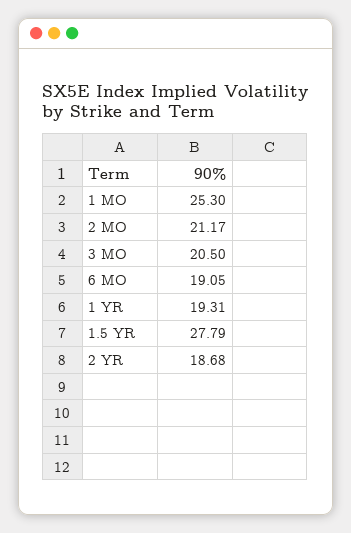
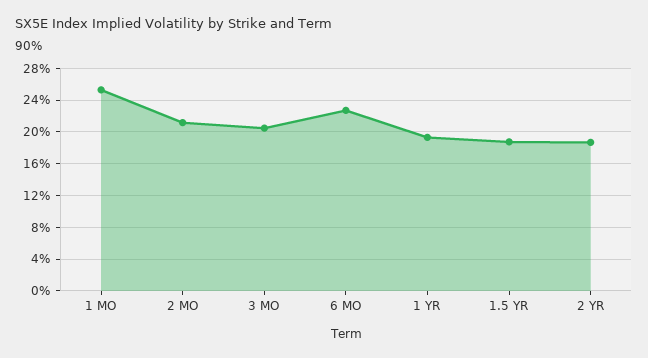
6 MO: 19.05 -> 23
1.5 YR: 27.79 -> 19

